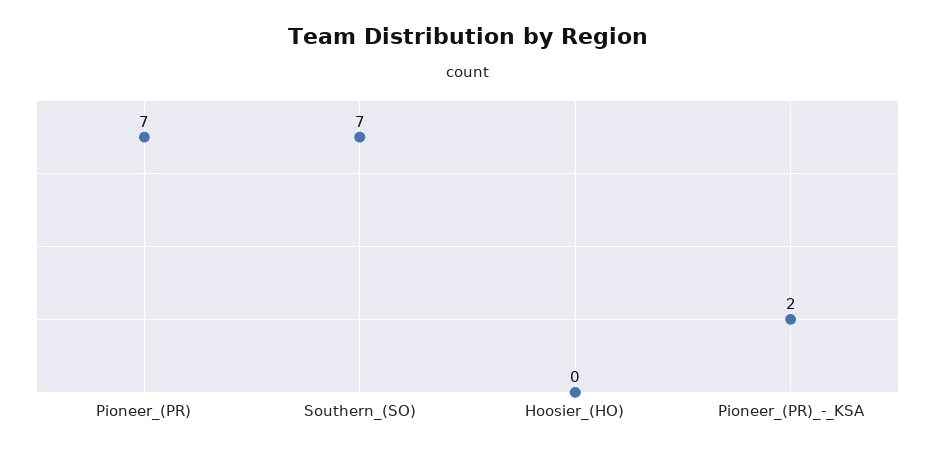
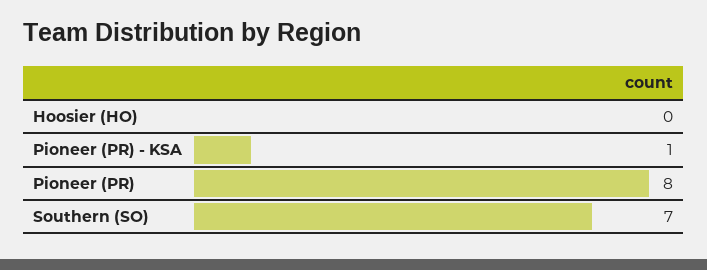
Pioneer_(PR): 7 -> 8
Pioneer_(PR)_-_KSA: 2 -> 1

